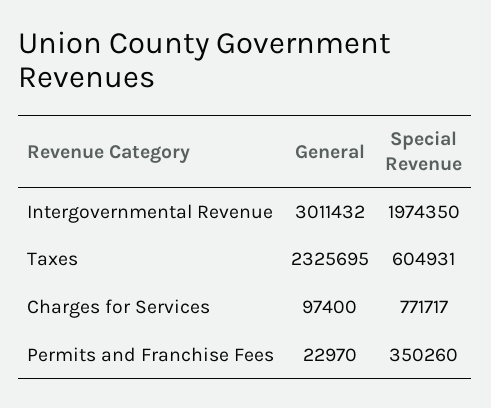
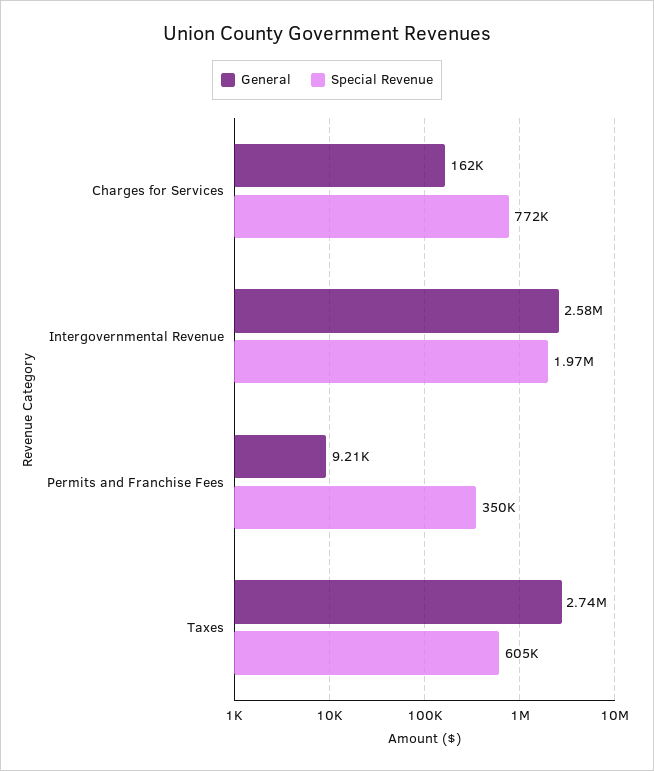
General, Intergovernmental Revenue: 3011432 -> 2580000
General, Taxes: 2325695 -> 2740000
General, Charges for Services: 97400 -> 162000
General, Permits and Franchise Fees: 22970 -> 9210

